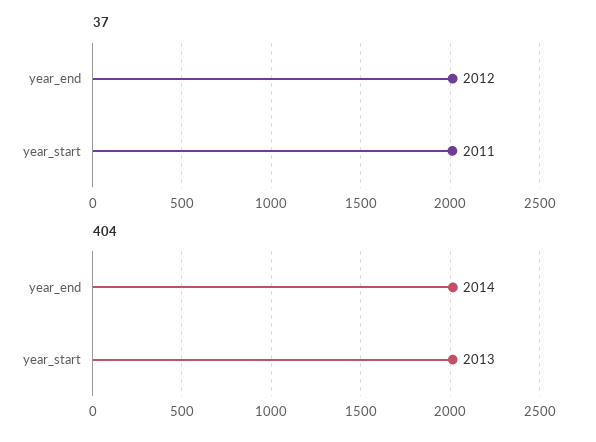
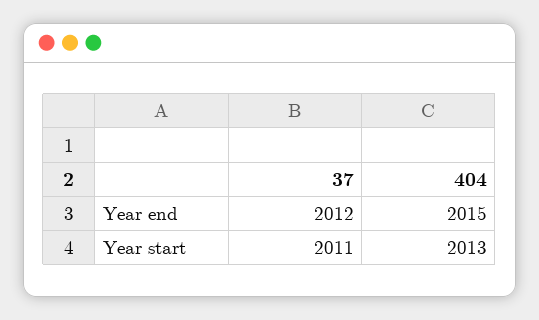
404, year_end: 2014 -> 2015

